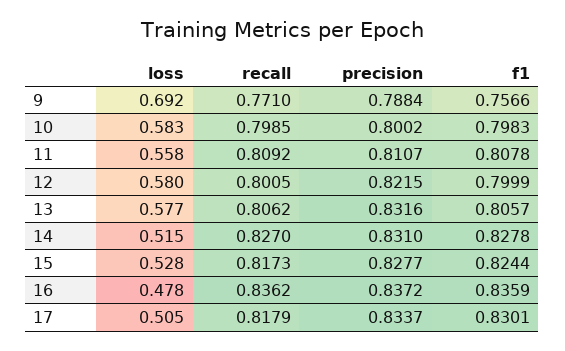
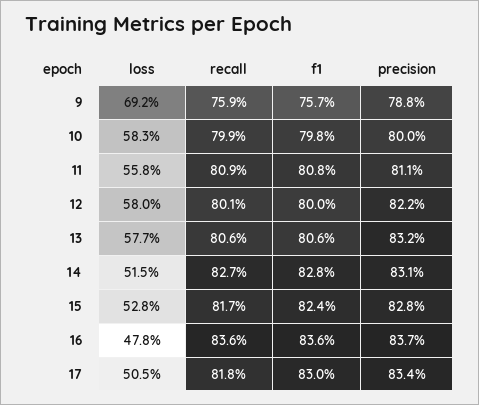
recall, 9: 0.771 -> 0.759

